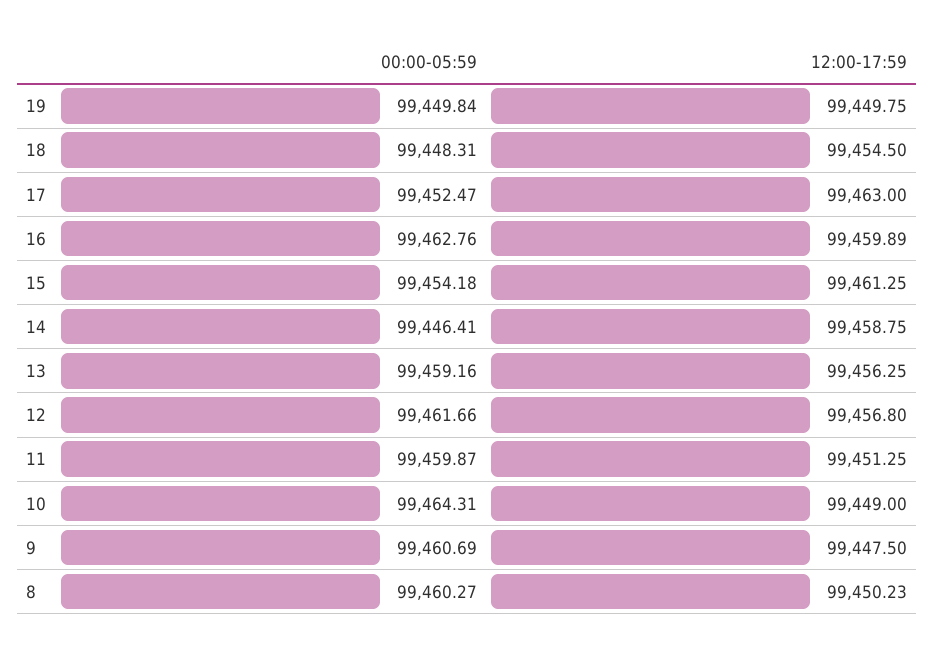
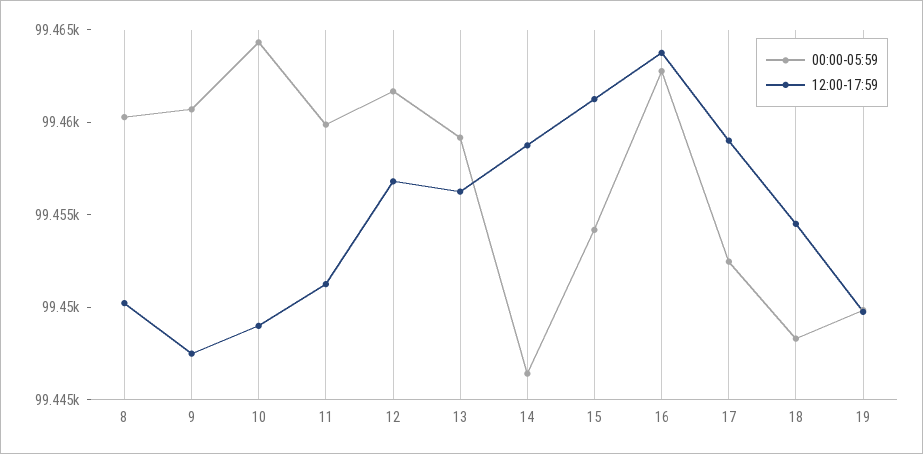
12:00-17:59, 17: 99463 -> 99459
12:00-17:59, 16: 99459.89 -> 99464

